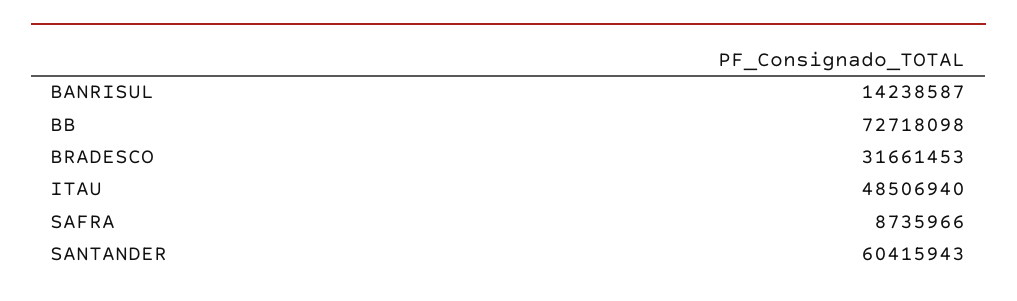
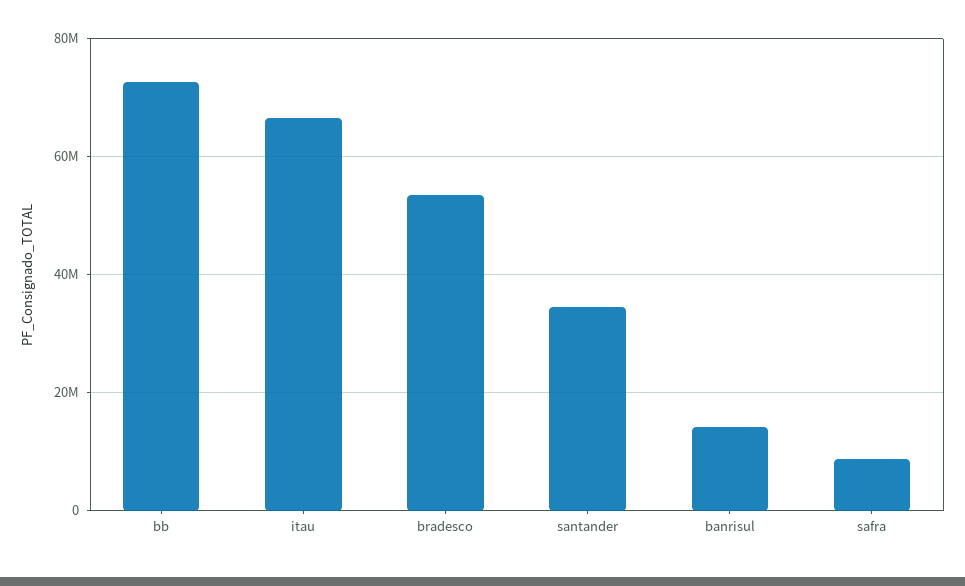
BRADESCO: 31661453 -> 54000000
ITAU: 48506940 -> 66000000
SANTANDER: 60415943 -> 34000000

